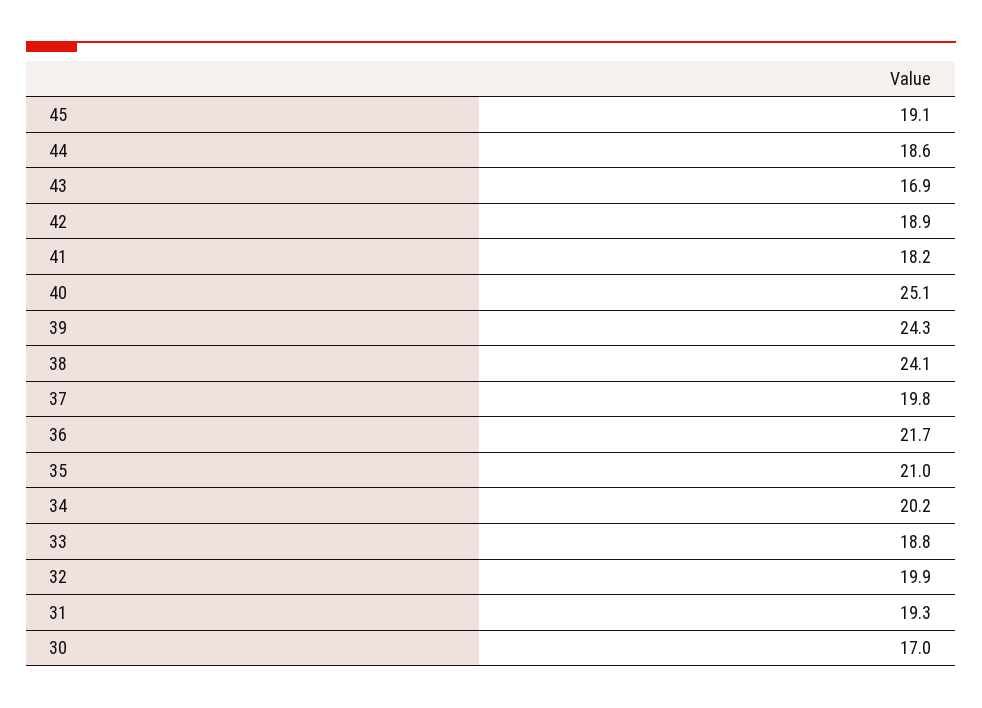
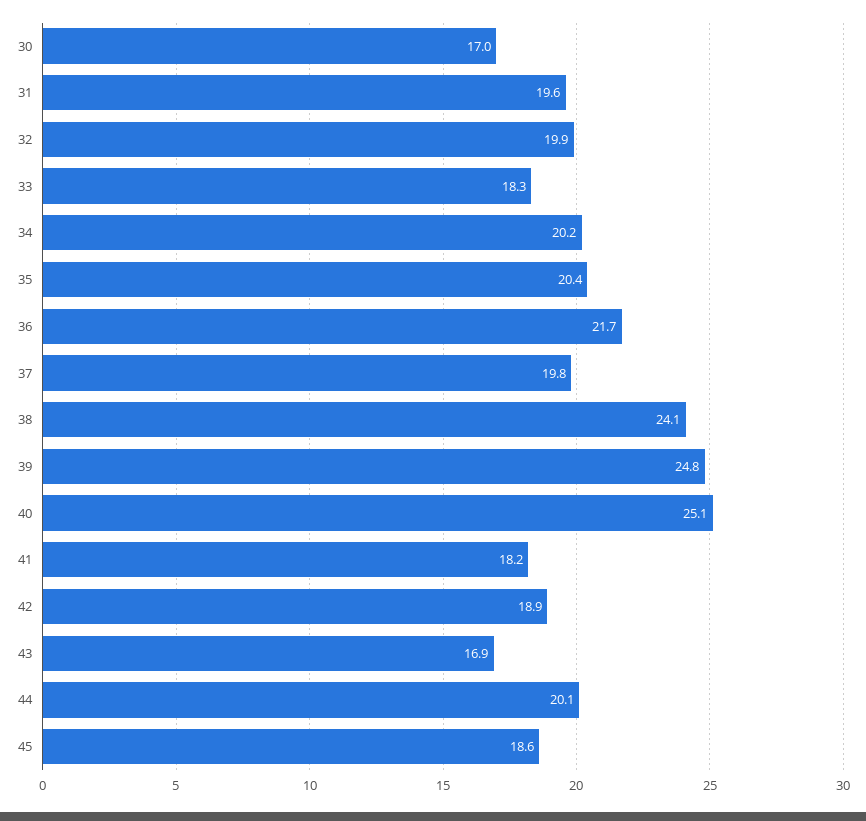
45: 19.1 -> 18.6
44: 18.6 -> 20.1
39: 24.3 -> 24.8
35: 21 -> 20.4
33: 18.8 -> 18.3
31: 19.3 -> 19.6

